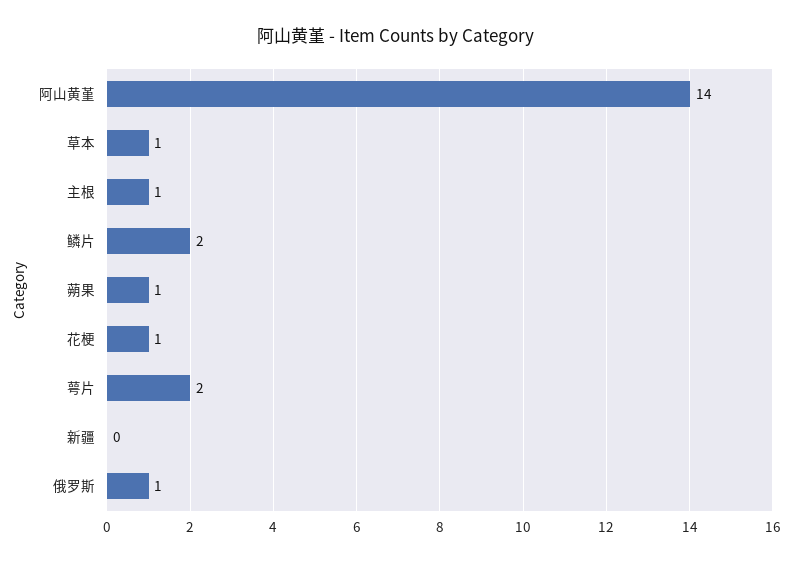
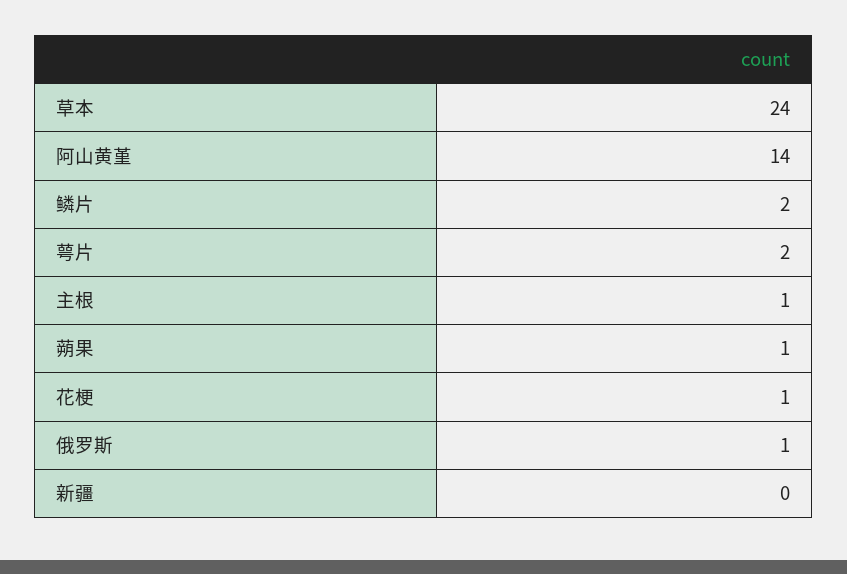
草本: 1 -> 24

